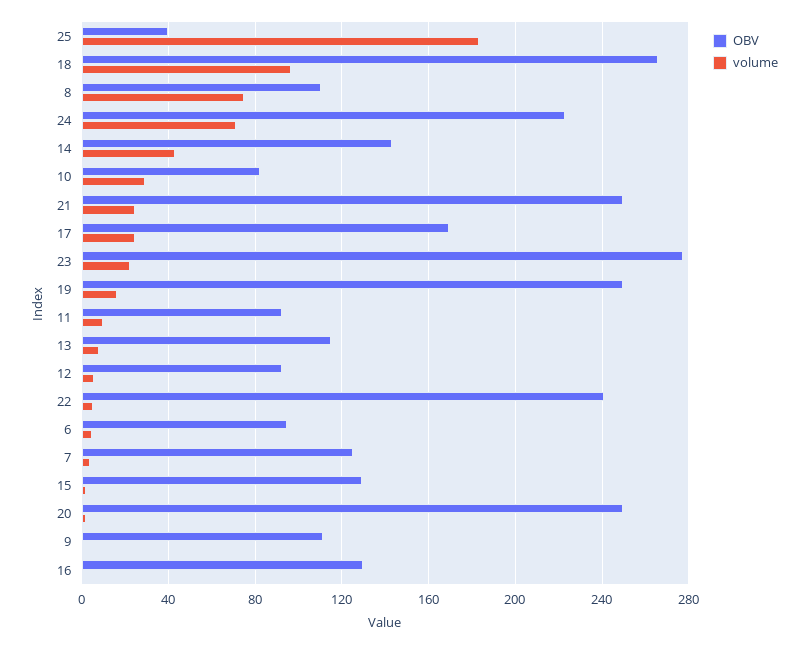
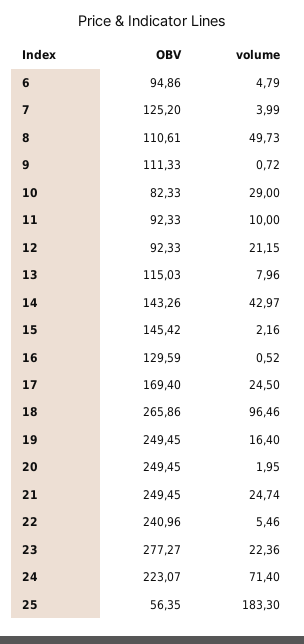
OBV, 25: 40 -> 56.35
volume, 8: 75 -> 49.73
volume, 12: 5 -> 21.15
OBV, 15: 130 -> 145.42

